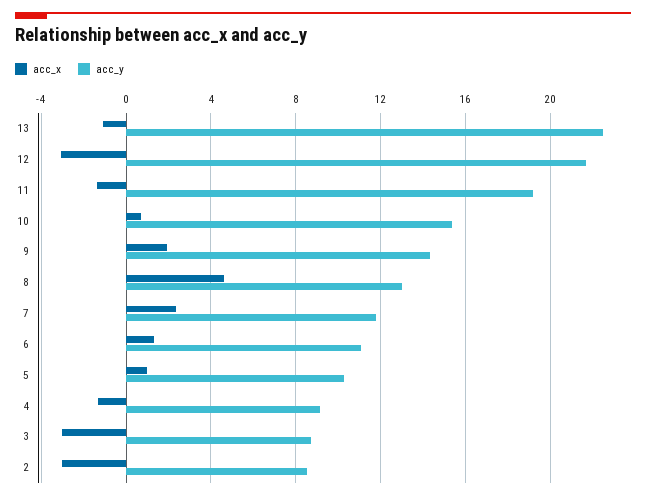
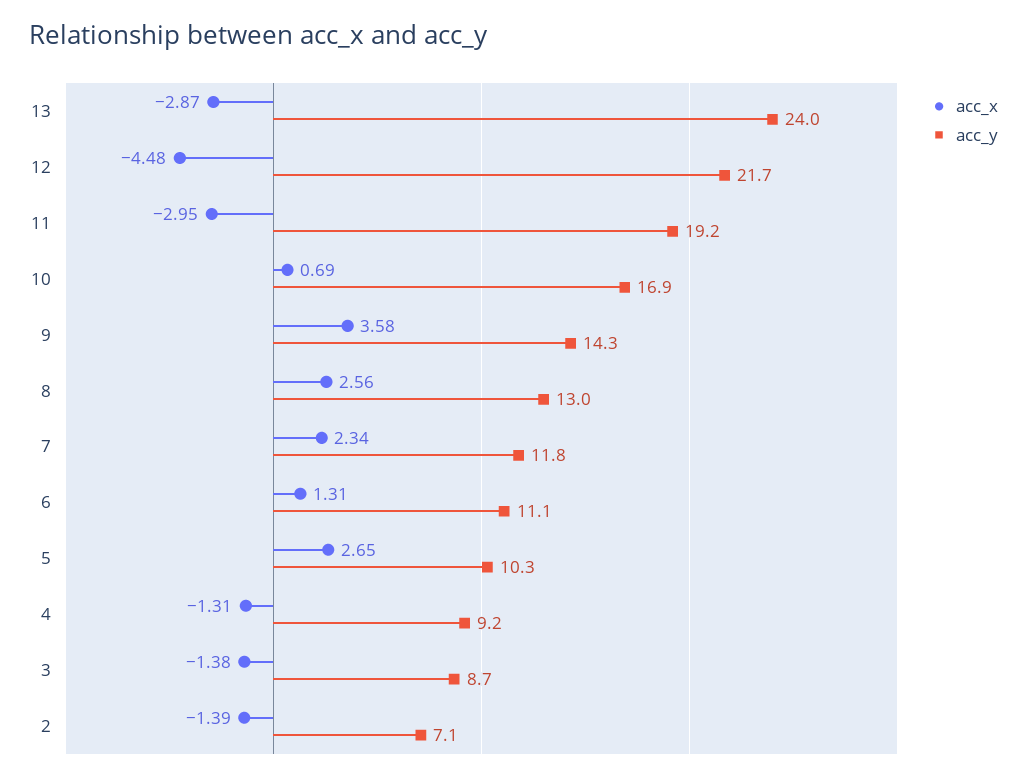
acc_x, 13: -1 -> -2.87
acc_y, 13: 22.5 -> 24
acc_x, 12: -3 -> -4.48
acc_x, 11: -1.5 -> -2.95
acc_y, 10: 15.5 -> 16.9
acc_x, 9: 2 -> 3.58
acc_x, 8: 4.5 -> 2.56
acc_x, 5: 1 -> 2.65
acc_x, 3: -3 -> -1.38
acc_x, 2: -3 -> -1.39
acc_y, 2: 8.5 -> 7.1

